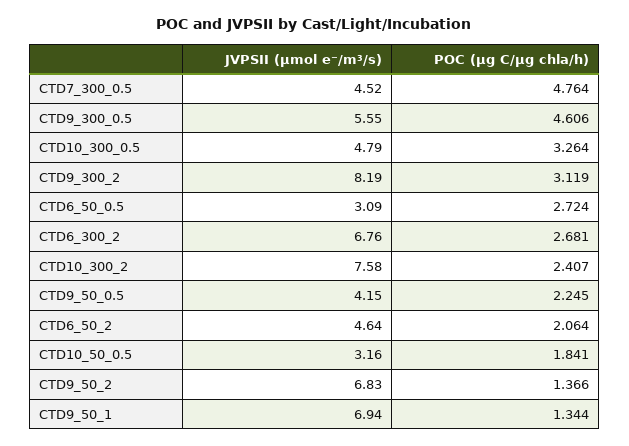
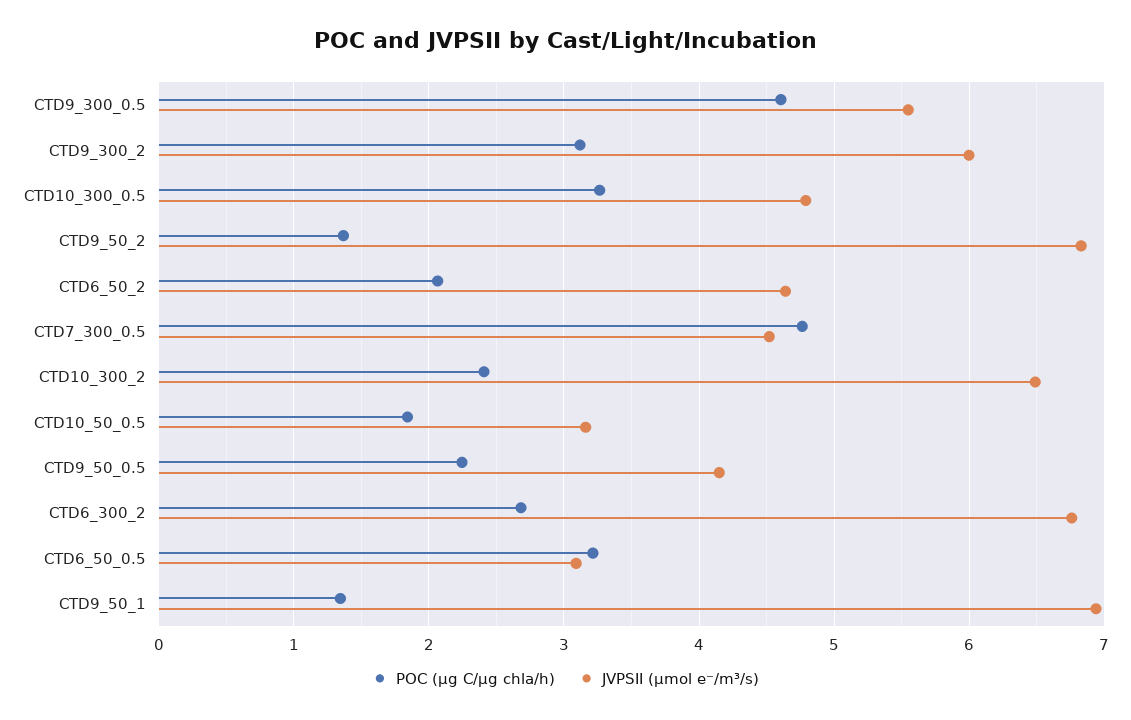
JVPSII (µmol e⁻/m³/s), CTD9_300_2: 8.19 -> 6
POC (µg C/µg chla/h), CTD6_50_0.5: 2.724 -> 3.2
JVPSII (µmol e⁻/m³/s), CTD10_300_2: 7.58 -> 6.5

